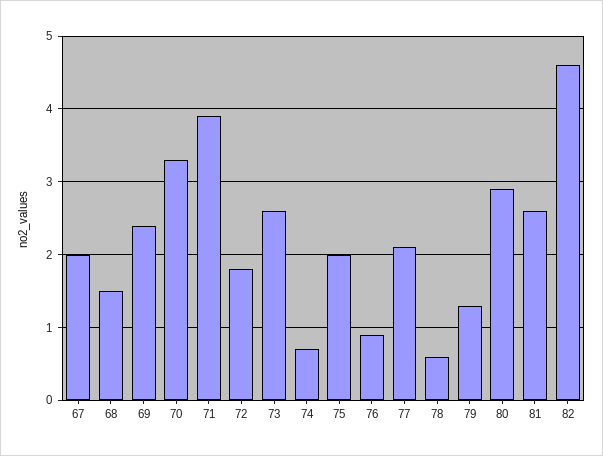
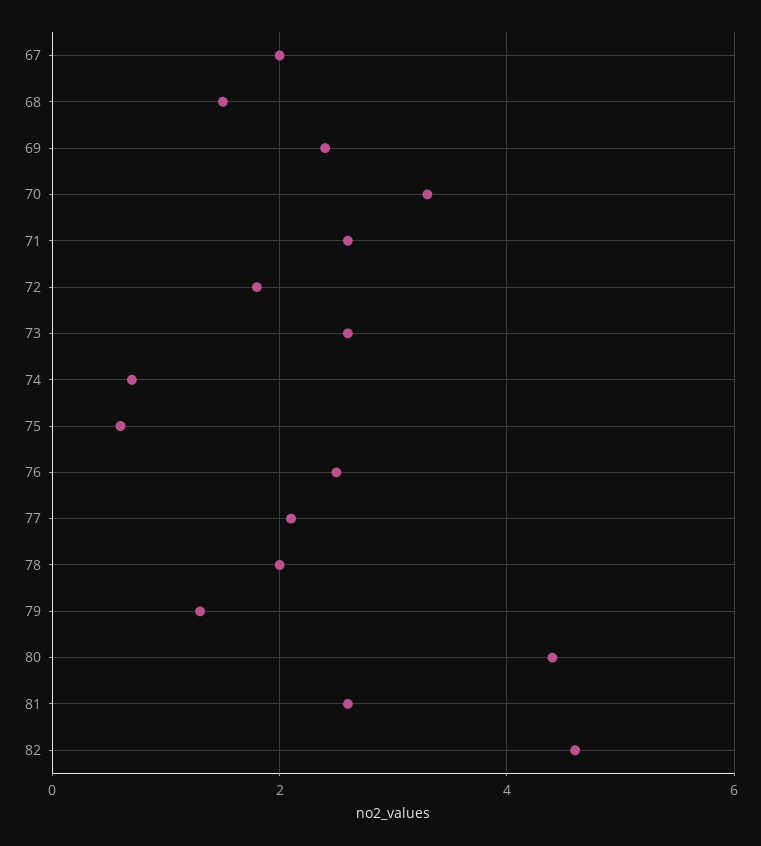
71: 3.9 -> 2.5
75: 2 -> 0.5
76: 0.9 -> 2.5
78: 0.6 -> 2
80: 2.9 -> 4.5

